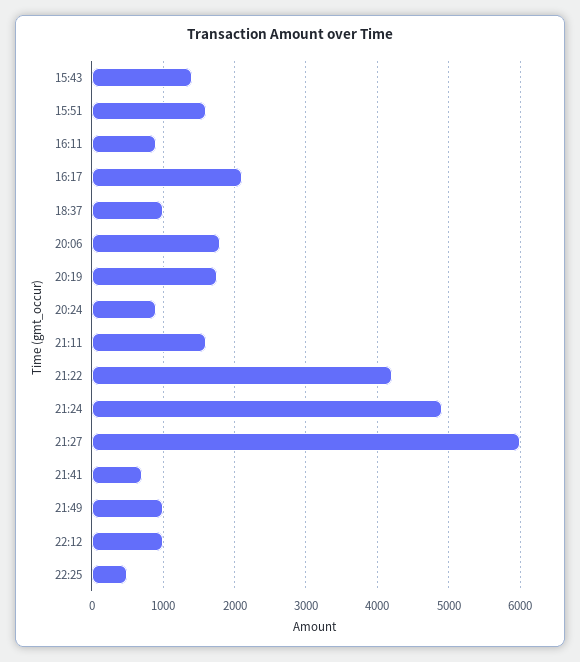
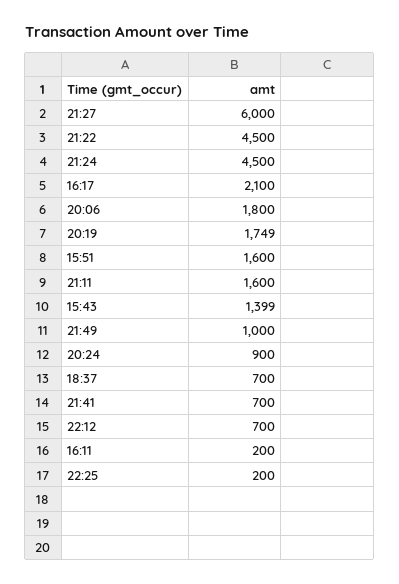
16:11: 900 -> 200
18:37: 1000 -> 700
21:22: 4200 -> 4500
21:24: 4900 -> 4500
22:12: 1000 -> 700
22:25: 500 -> 200

